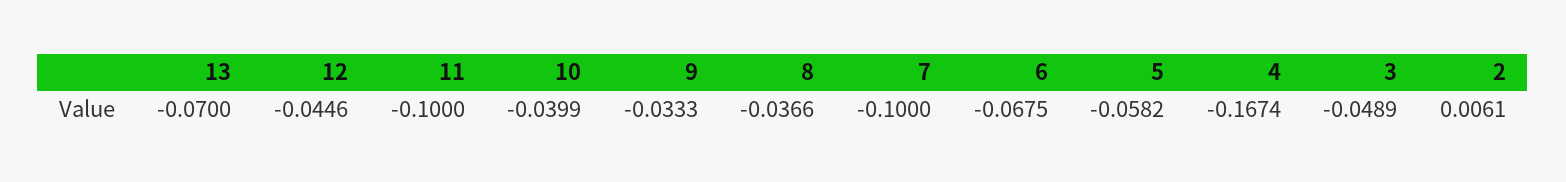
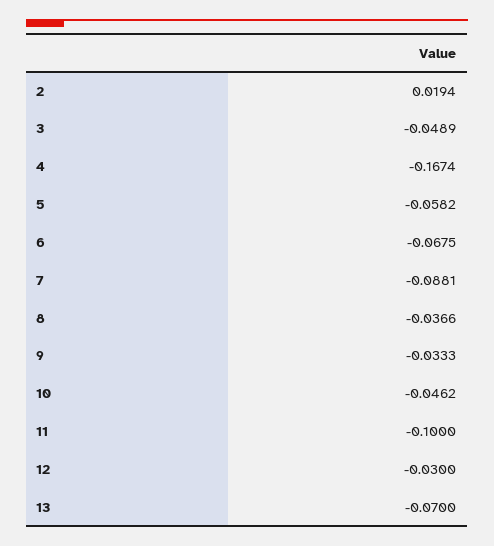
12: -0.0446 -> -0.03
10: -0.0399 -> -0.0462
7: -0.1 -> -0.0881
2: 0.0061 -> 0.0194

